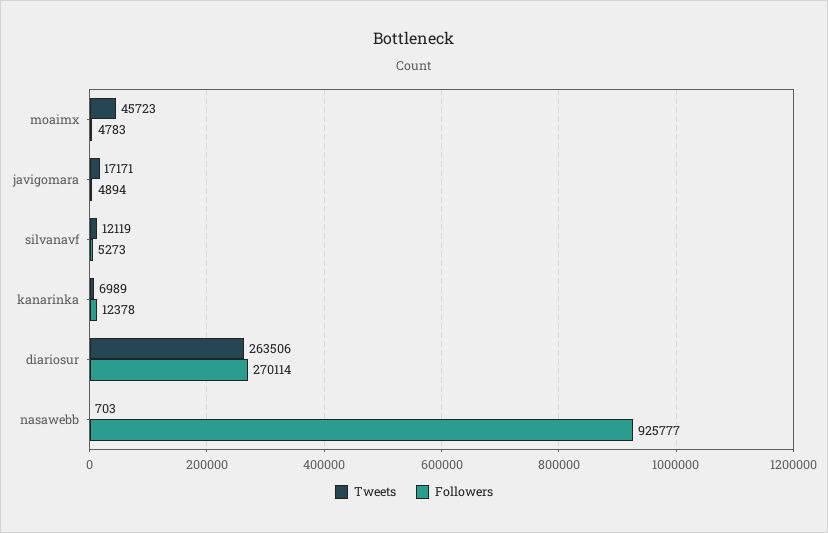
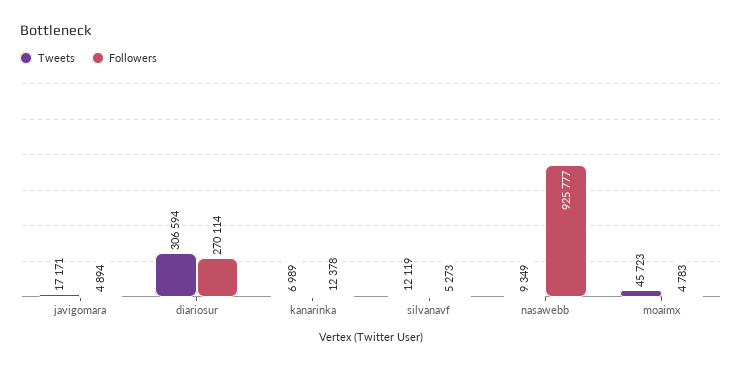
Tweets, diariosur: 263506 -> 306594
Tweets, nasawebb: 703 -> 9349

